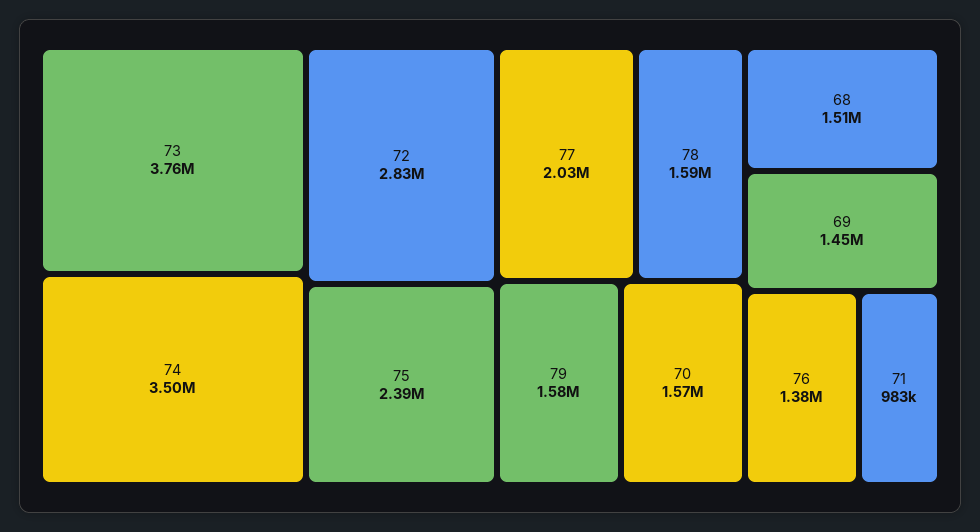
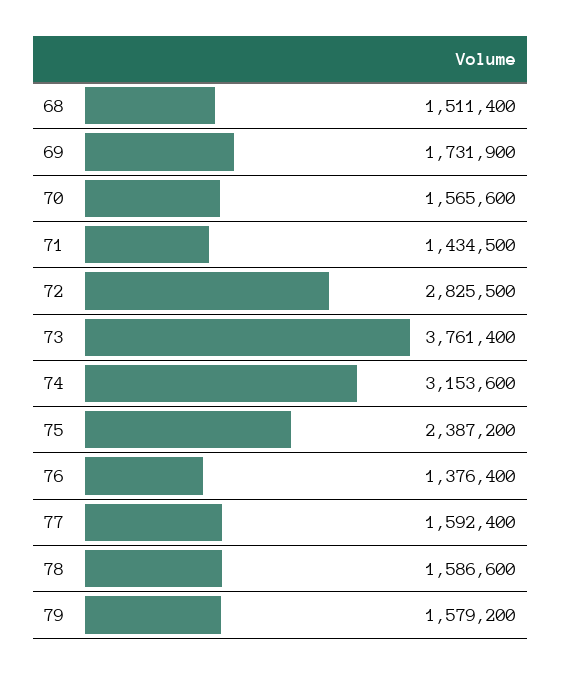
74: 3500000 -> 3153600
77: 2030000 -> 1592400
69: 1450000 -> 1731900
71: 983000 -> 1434500

